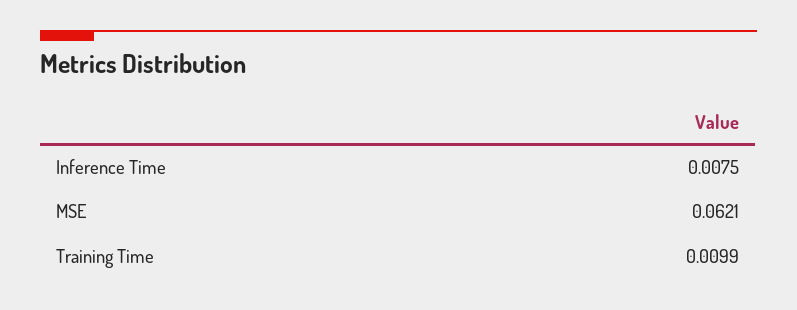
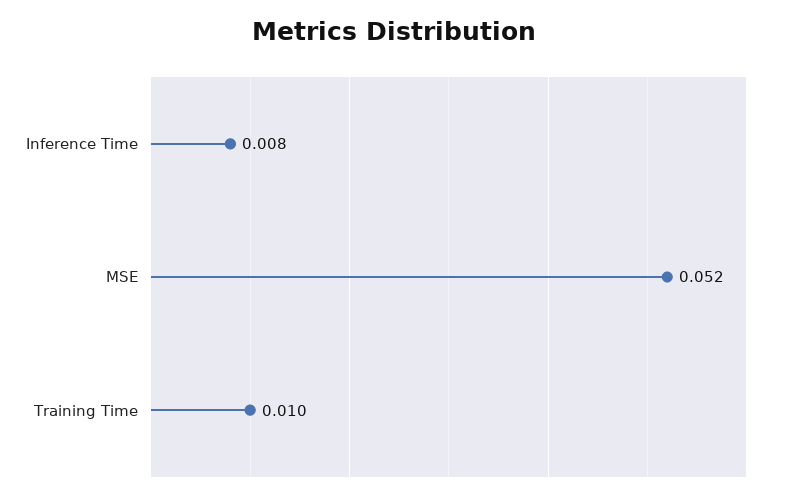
MSE: 0.0621 -> 0.052

